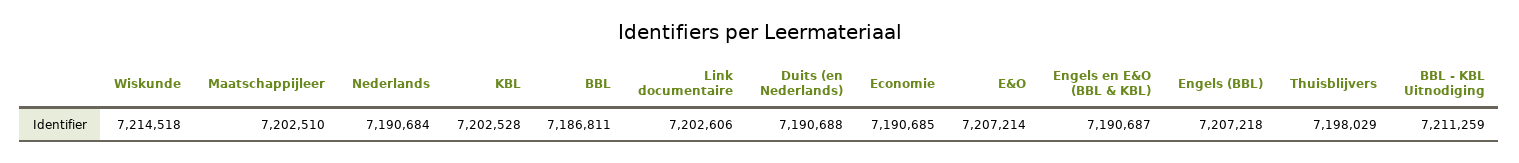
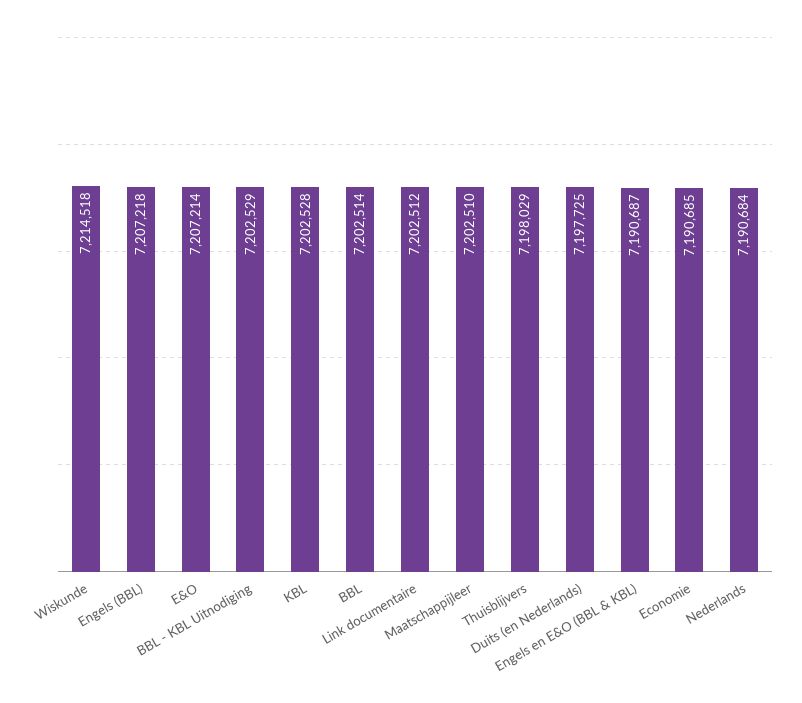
BBL: 7186811 -> 7202514
Link documentaire: 7202606 -> 7202512
Duits (en Nederlands): 7190688 -> 7197725
BBL - KBL Uitnodiging: 7211259 -> 7202529

